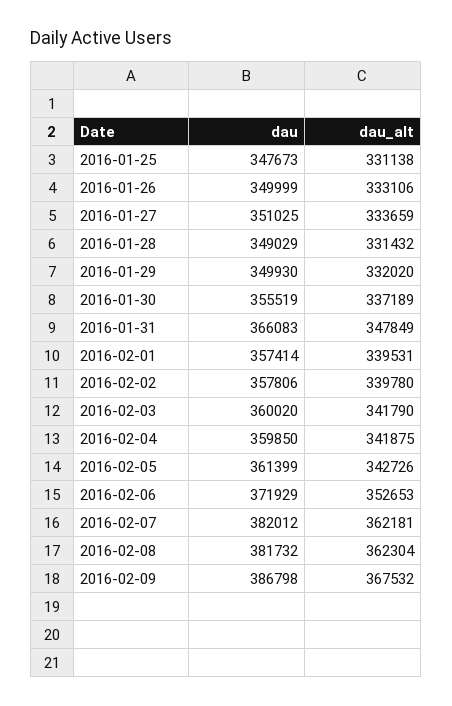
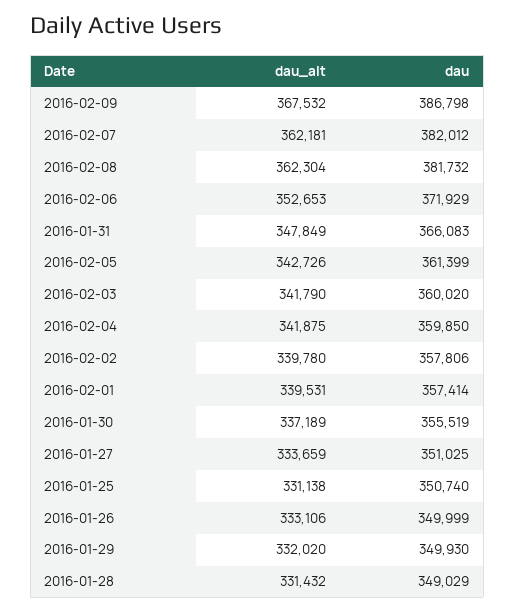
dau, 2016-01-25: 347673 -> 350740

